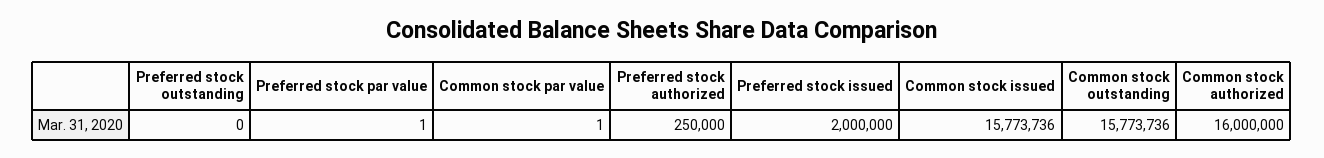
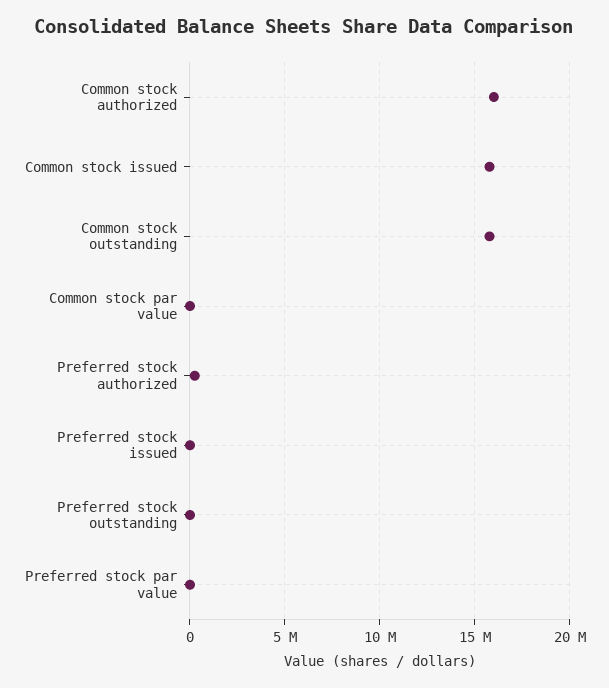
Preferred stock issued: 2000000 -> 0

